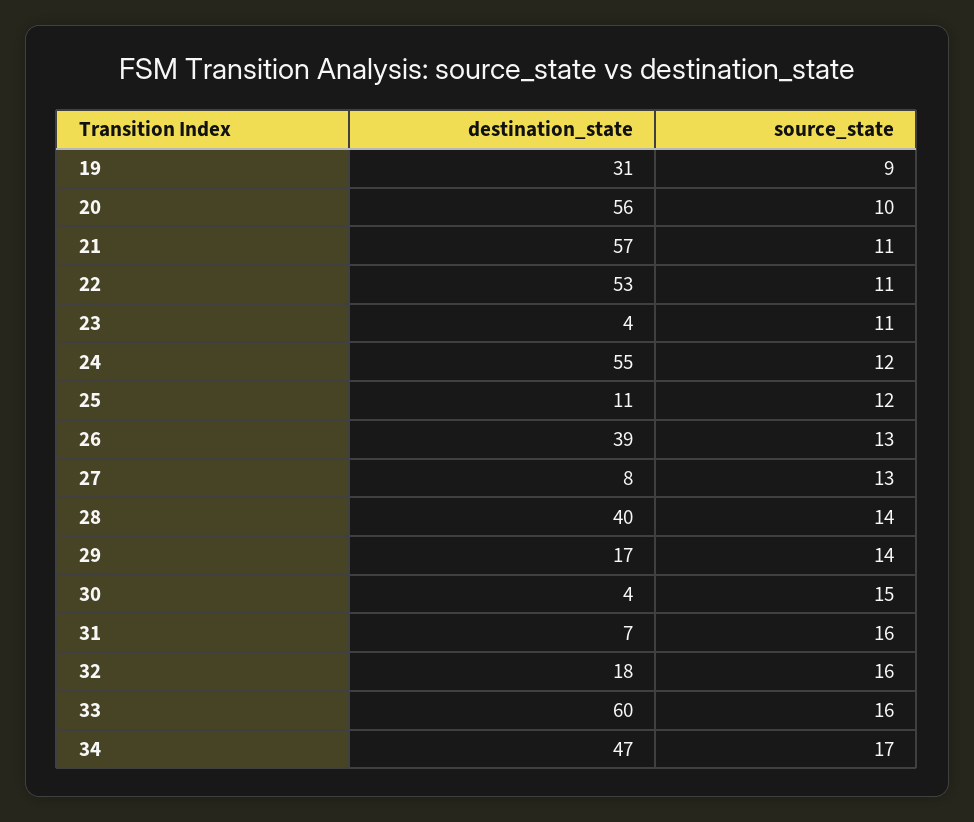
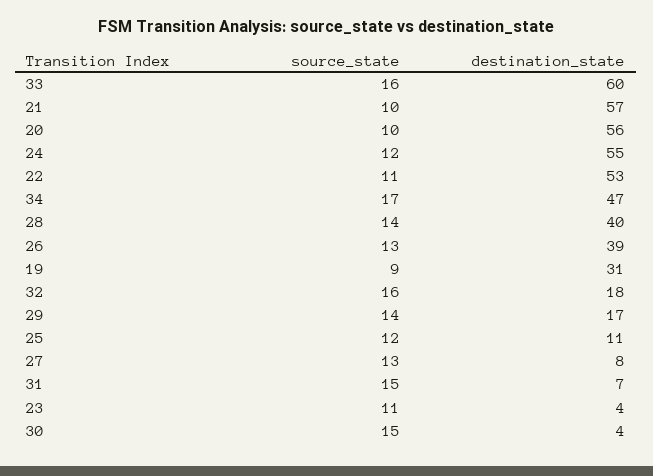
source_state, 21: 11 -> 10
source_state, 31: 16 -> 15

